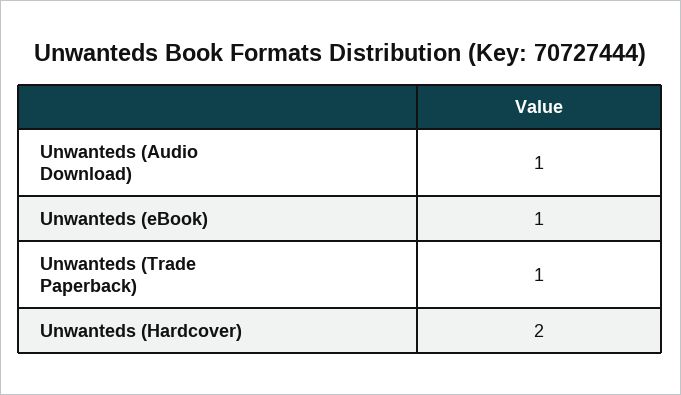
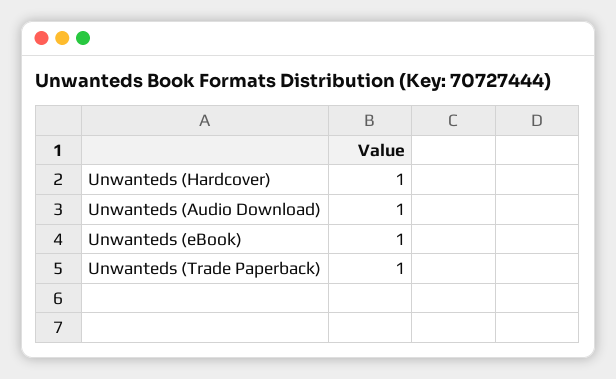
Unwanteds (Hardcover): 2 -> 1

